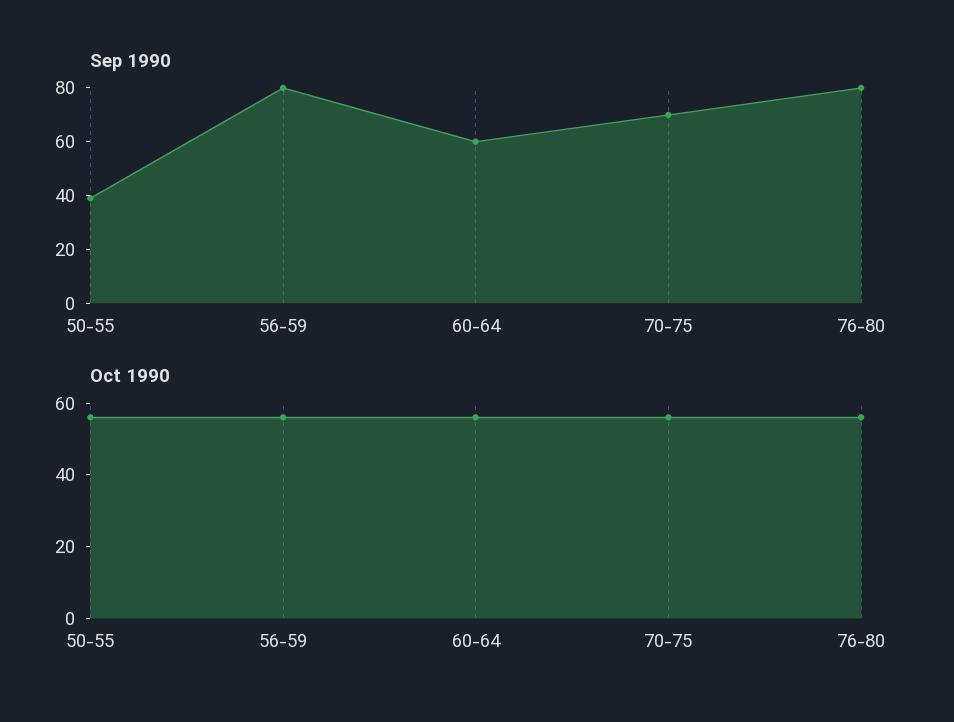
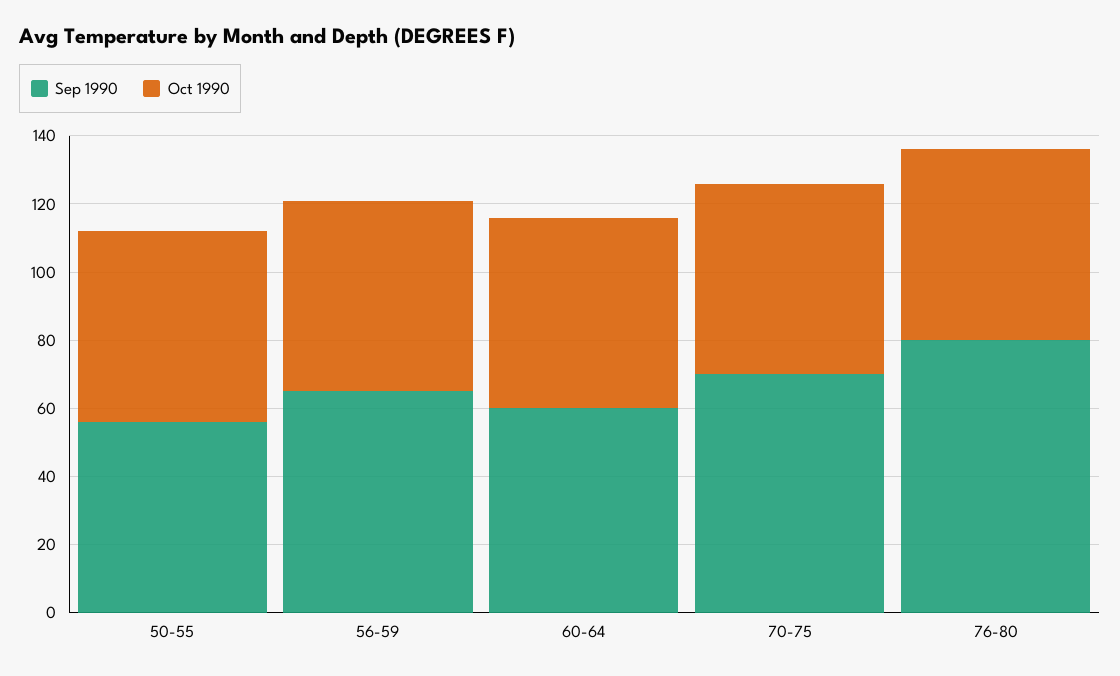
Sep 1990, 50-55: 40 -> 55
Sep 1990, 56-59: 80 -> 65

